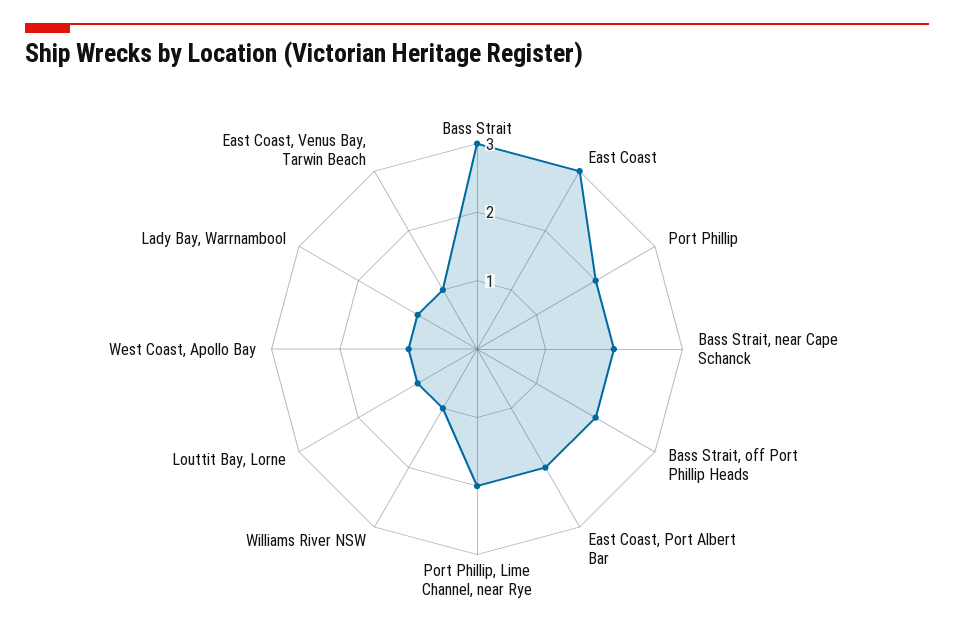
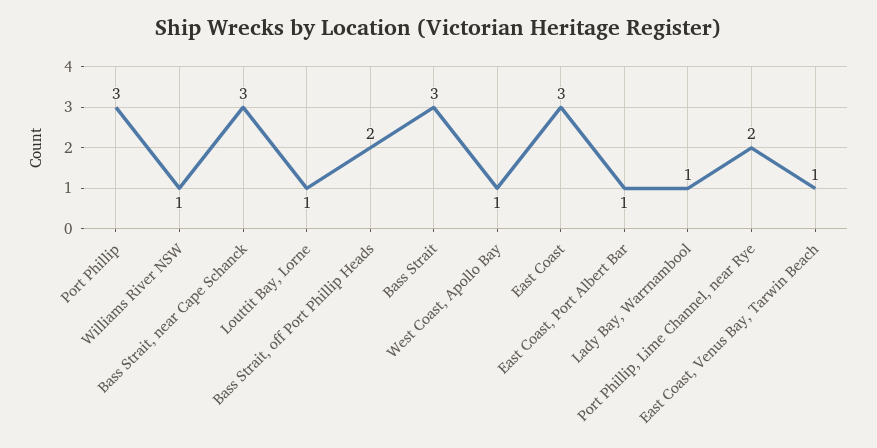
Port Phillip: 2 -> 3
Bass Strait, near Cape Schanck: 2 -> 3
East Coast, Port Albert Bar: 2 -> 1

